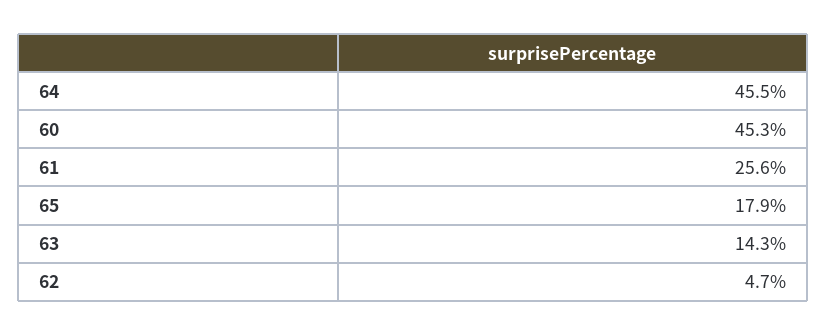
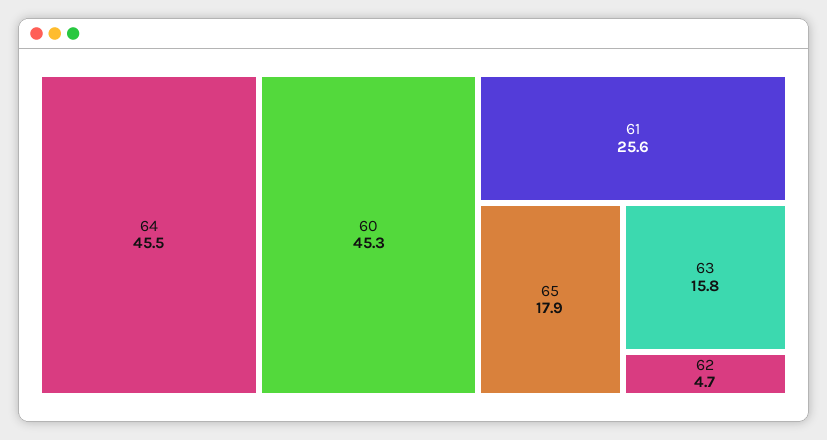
63: 14.3 -> 15.8

